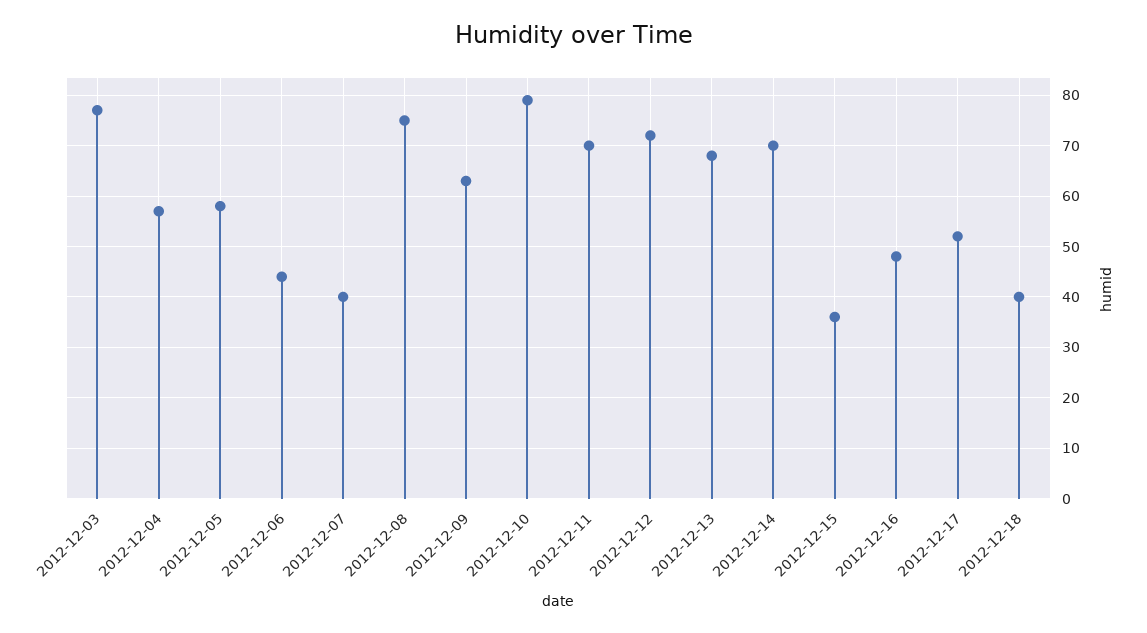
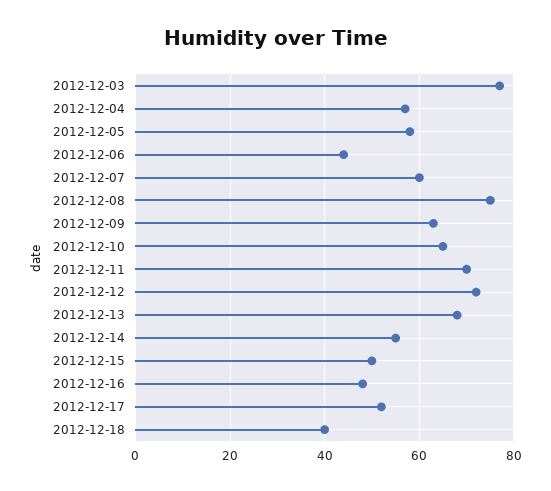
2012-12-07: 40 -> 60
2012-12-10: 80 -> 65
2012-12-14: 70 -> 55
2012-12-15: 35 -> 50

